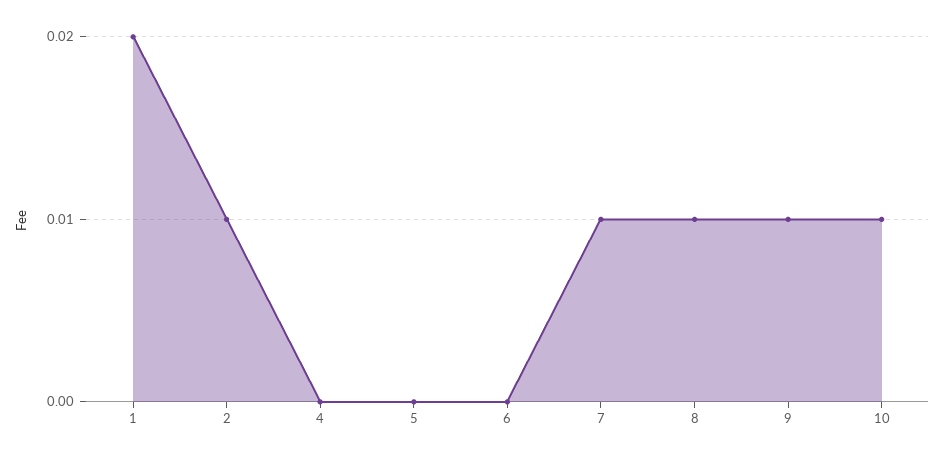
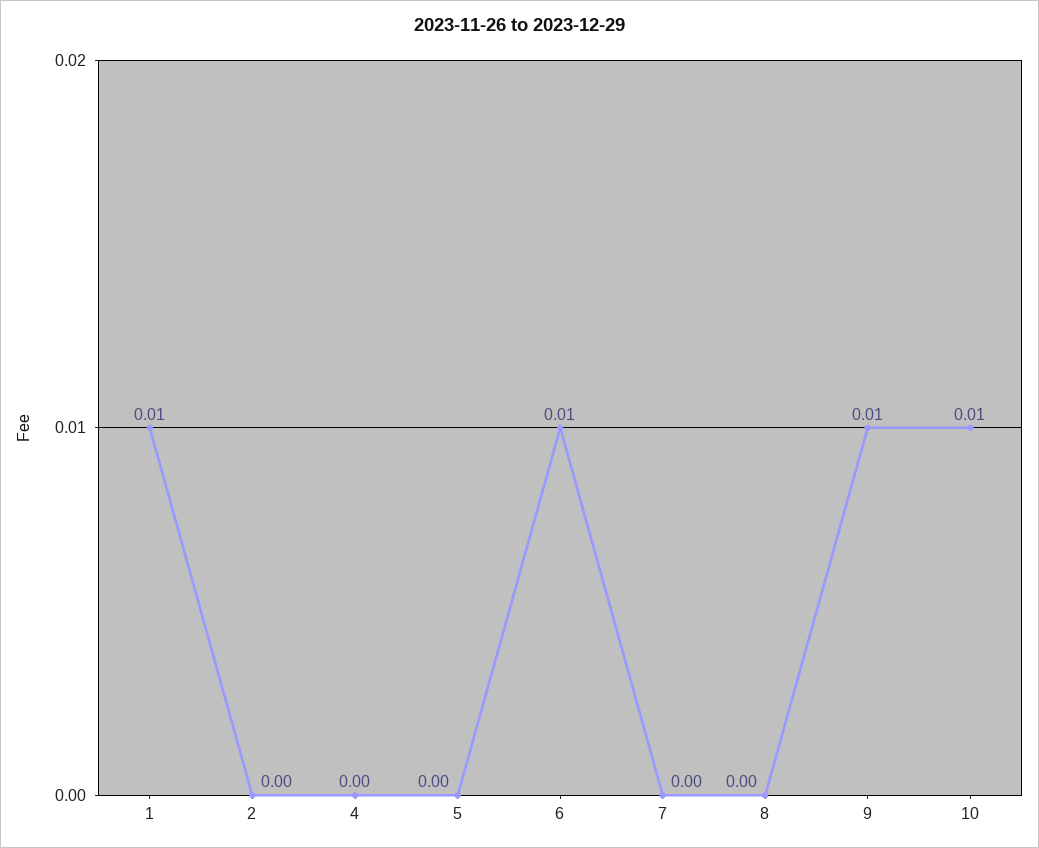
1: 0.02 -> 0.01
2: 0.01 -> 0
6: 0 -> 0.01
7: 0.01 -> 0
8: 0.01 -> 0

